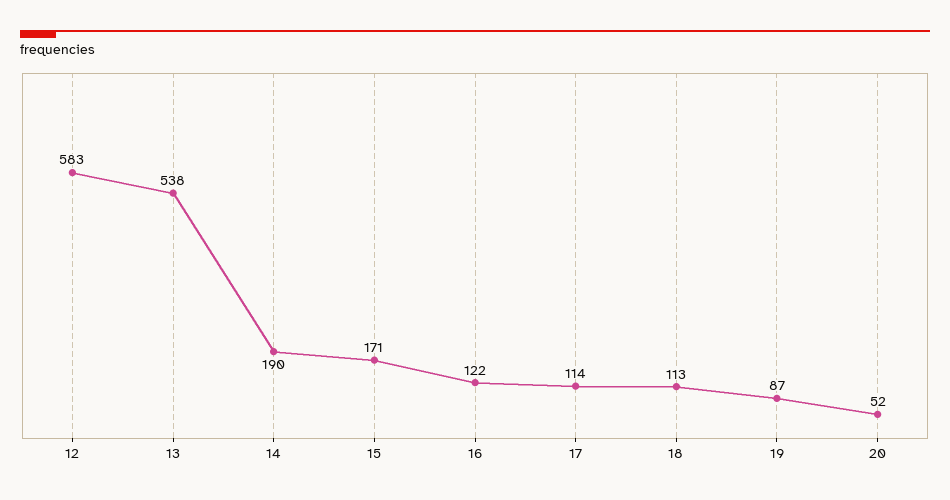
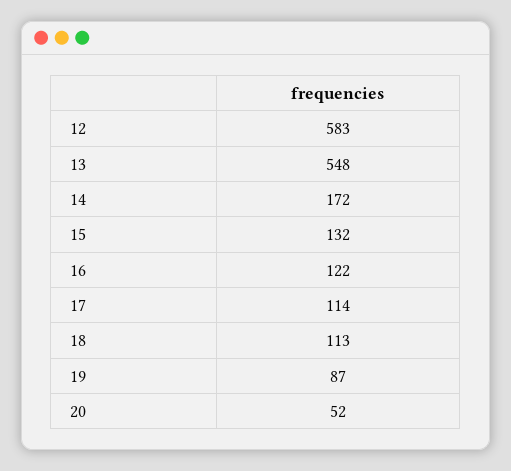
13: 538 -> 548
14: 190 -> 172
15: 171 -> 132

